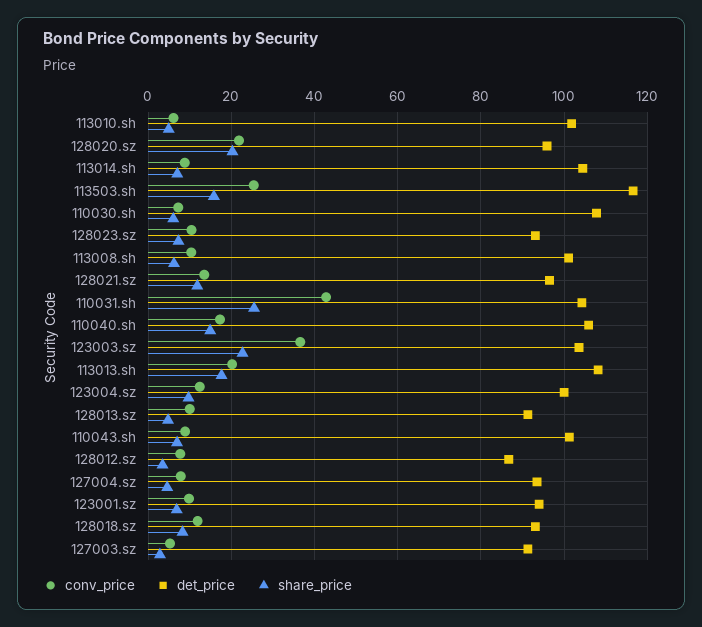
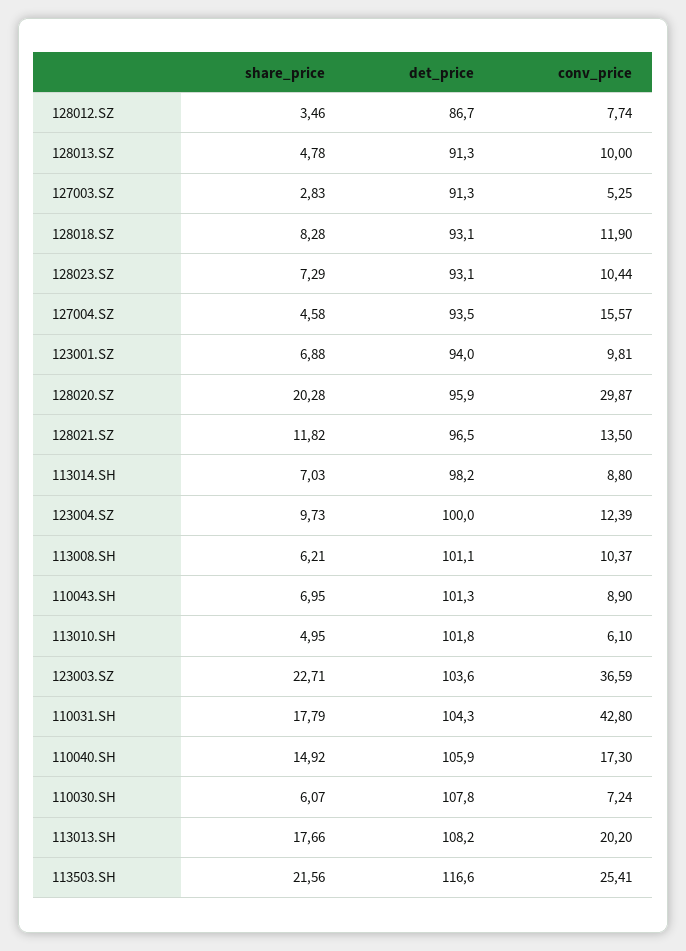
conv_price, 128020.sz: 22 -> 29.87
det_price, 113014.sh: 104 -> 98.2
share_price, 113503.sh: 16 -> 21.56
share_price, 110031.sh: 26 -> 17.79
conv_price, 127004.sz: 8 -> 15.57

